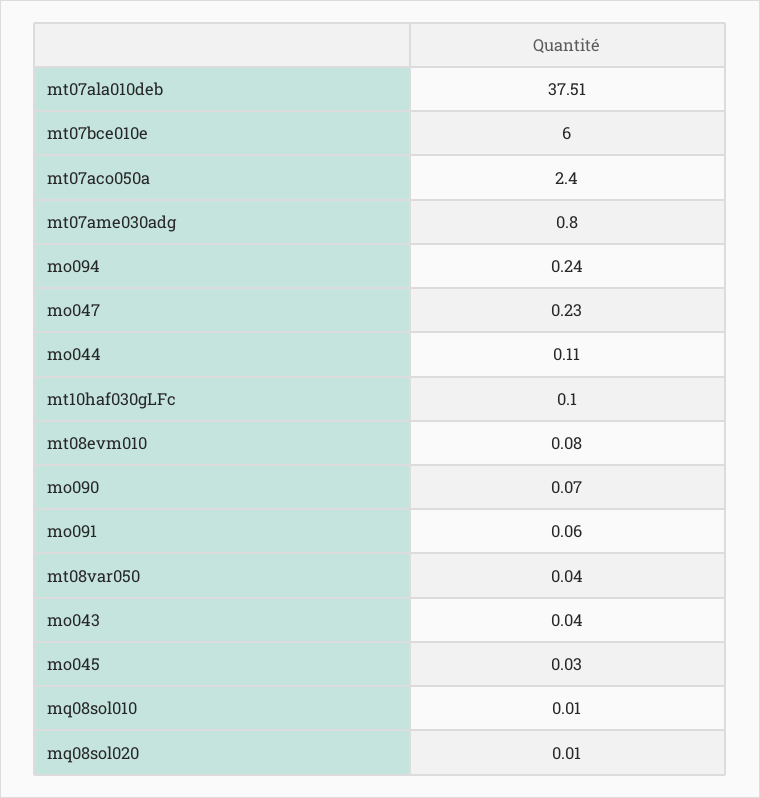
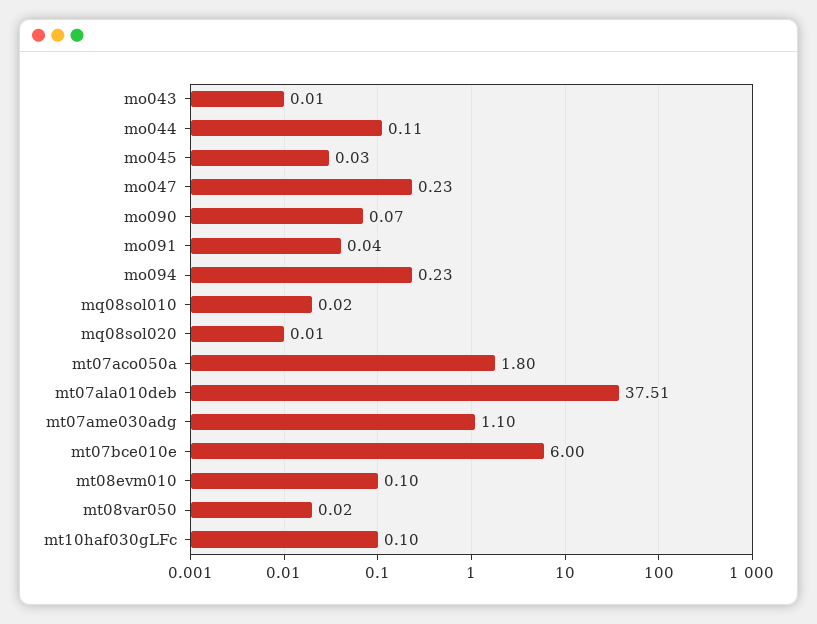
mt07aco050a: 2.4 -> 1.8
mt07ame030adg: 0.8 -> 1.1
mo094: 0.24 -> 0.23
mt08evm010: 0.08 -> 0.1
mo091: 0.06 -> 0.04
mt08var050: 0.04 -> 0.02
mo043: 0.04 -> 0.01
mq08sol010: 0.01 -> 0.02

